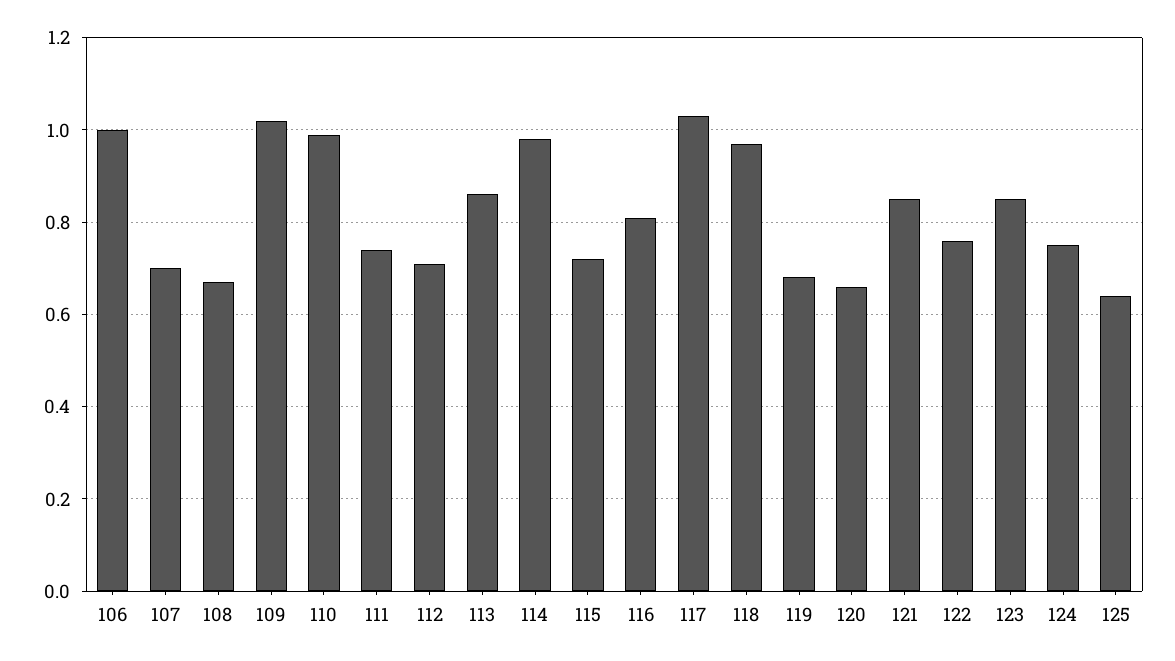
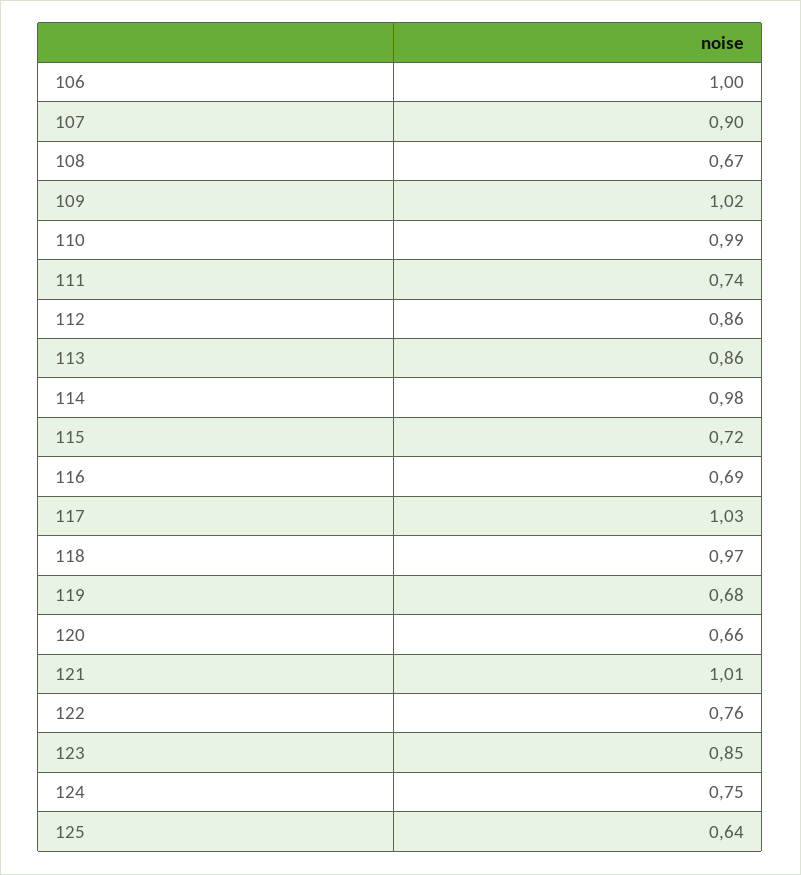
107: 0.7 -> 0.9
112: 0.7 -> 0.86
116: 0.8 -> 0.69
121: 0.85 -> 1.01

